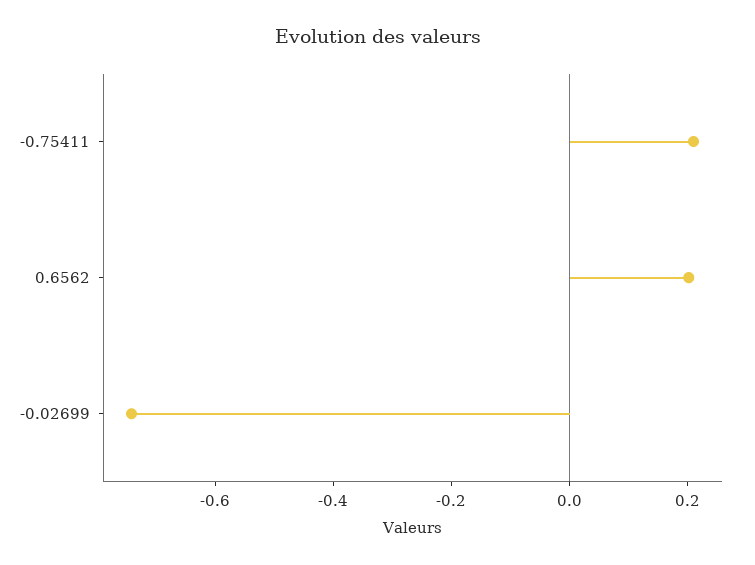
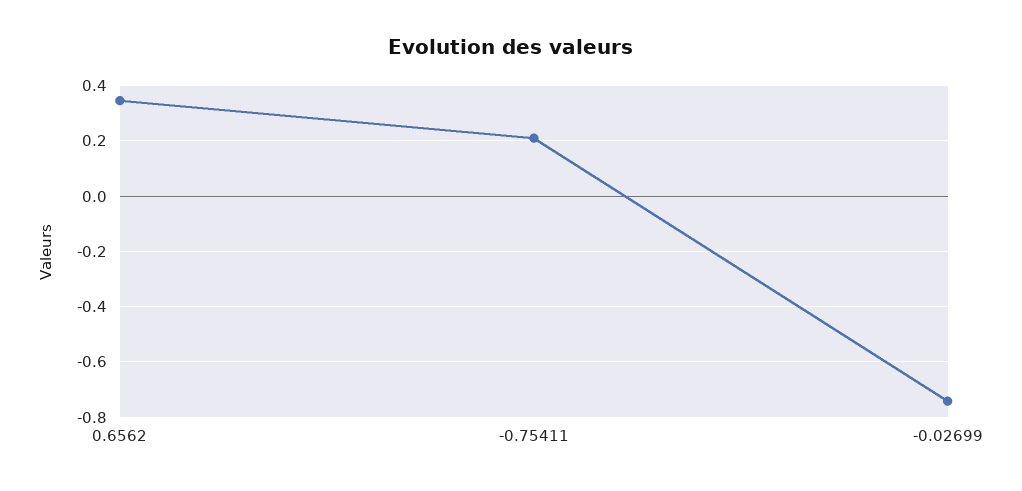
0.6562: 0.2 -> 0.35

